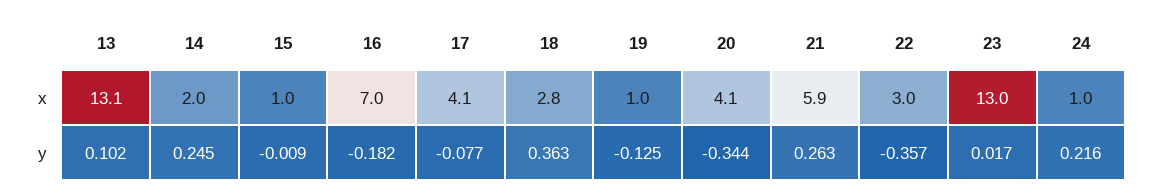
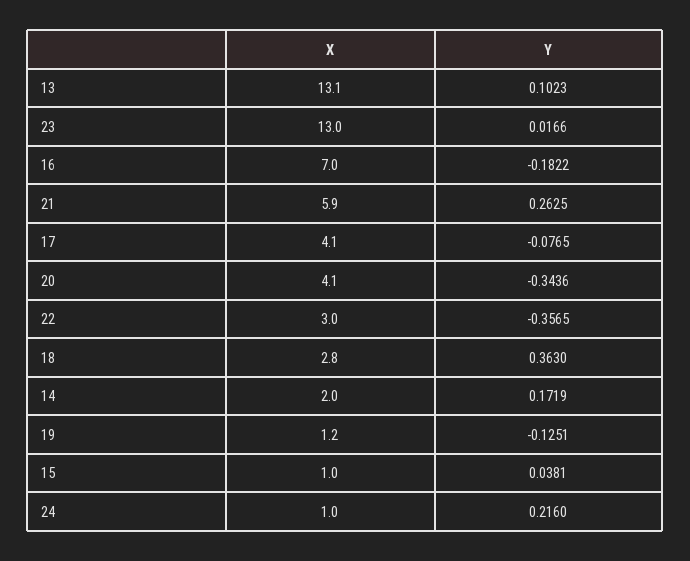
19, x: 1 -> 1.2
14, y: 0.245 -> 0.1719
15, y: -0.009 -> 0.0381

